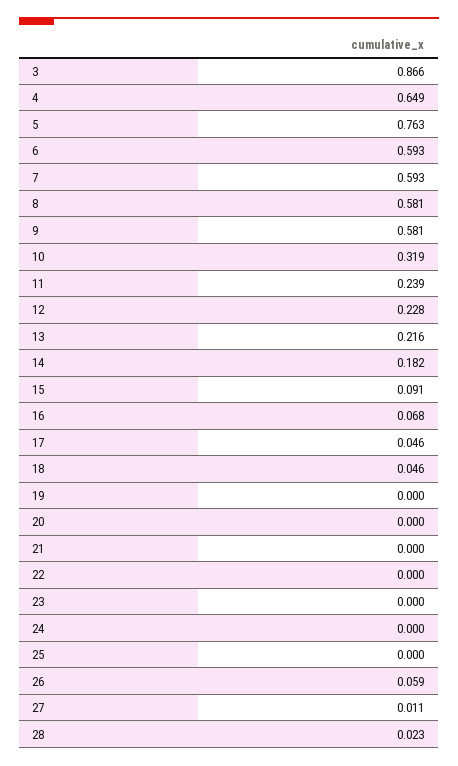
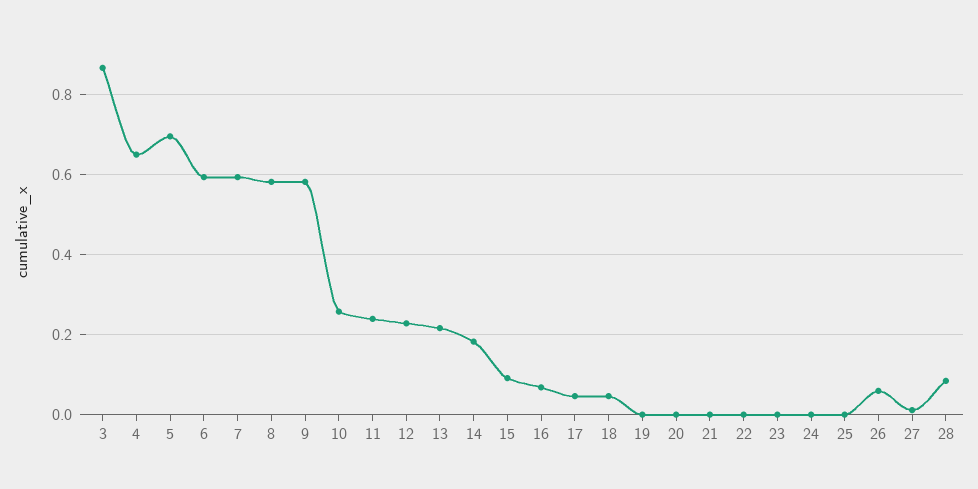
5: 0.763 -> 0.7
10: 0.319 -> 0.26
28: 0.023 -> 0.08

